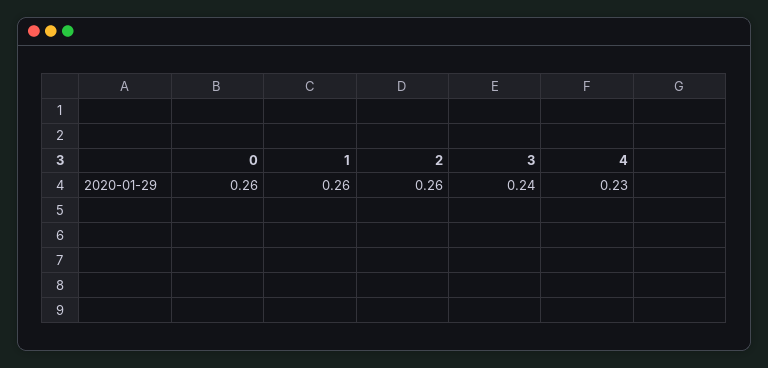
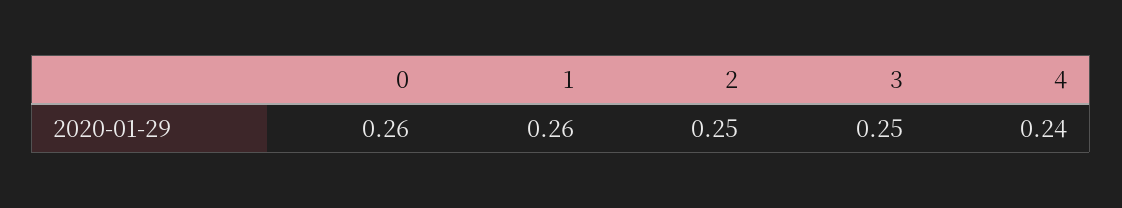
2: 0.26 -> 0.25
3: 0.24 -> 0.25
4: 0.23 -> 0.24

